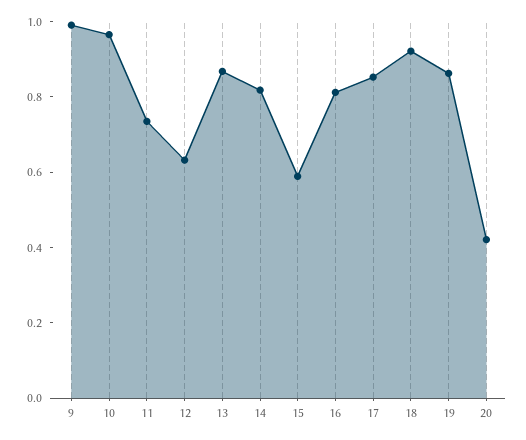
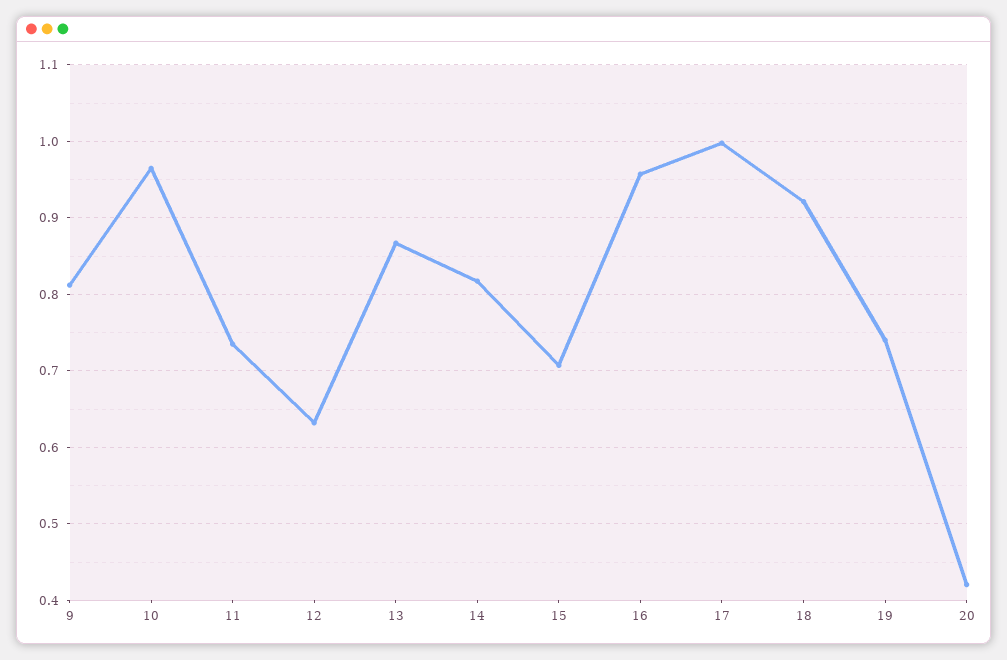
9: 1 -> 0.81
15: 0.6 -> 0.71
16: 0.8 -> 0.96
17: 0.85 -> 1
19: 0.85 -> 0.74

